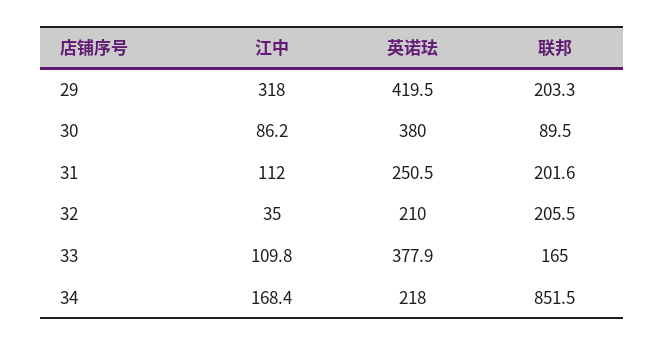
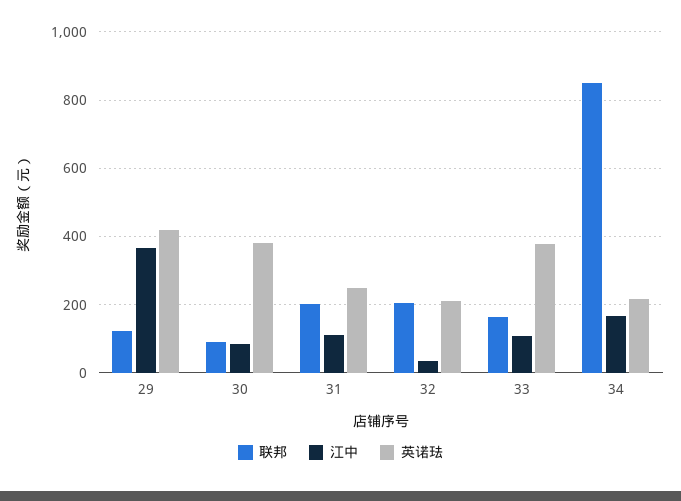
江中, 29: 318 -> 360
联邦, 29: 203.3 -> 120

